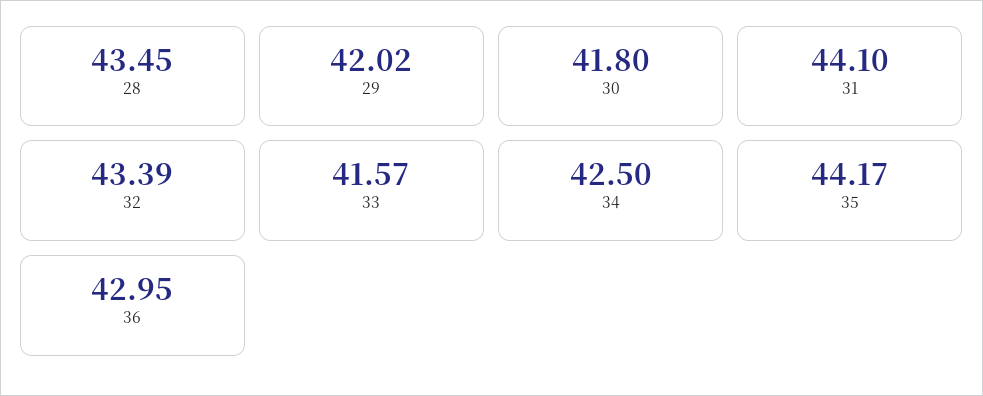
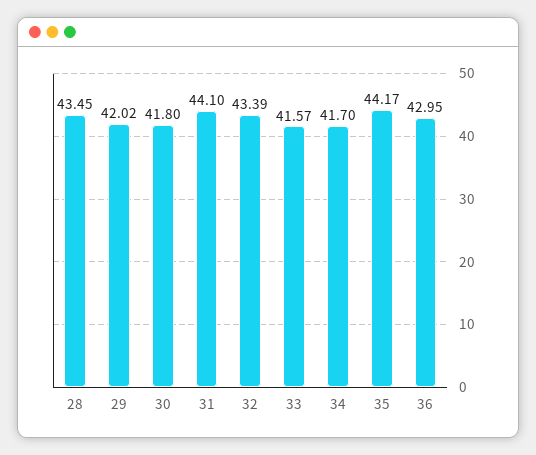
34: 42.5 -> 41.7

